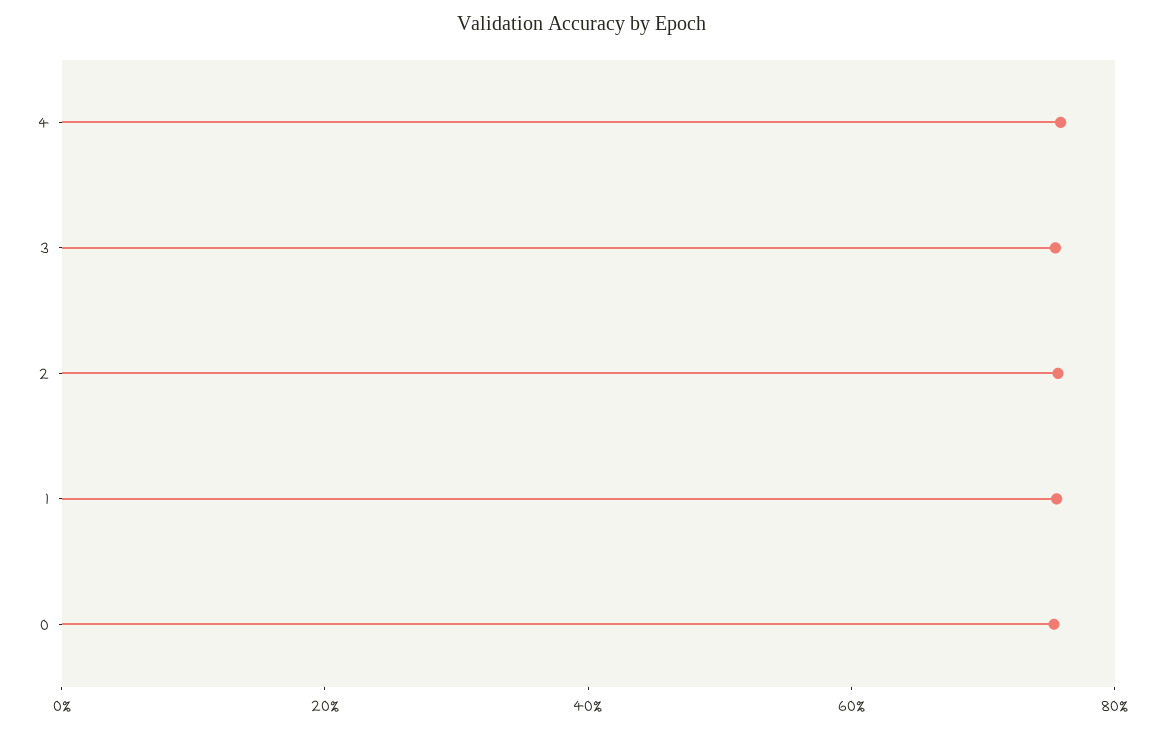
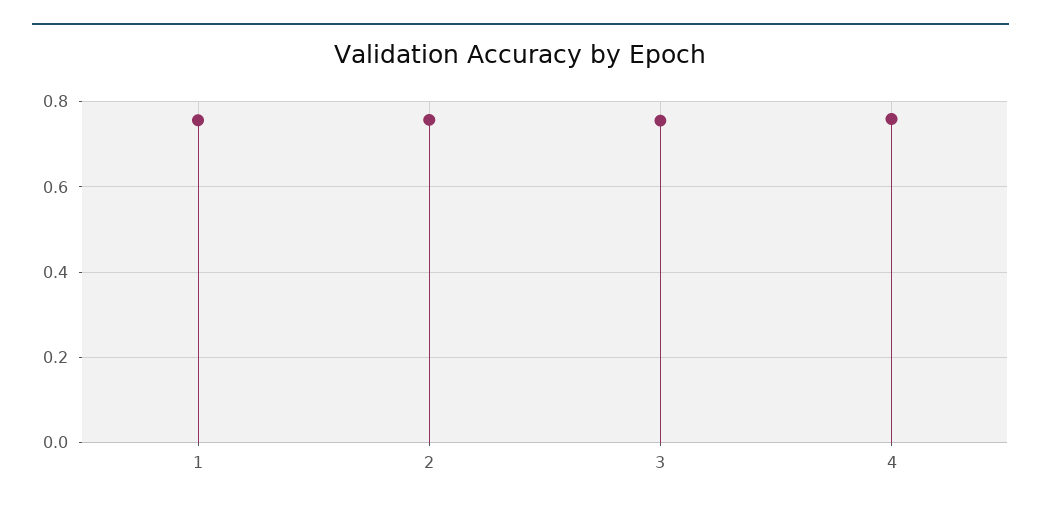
0: 0.75 -> none

